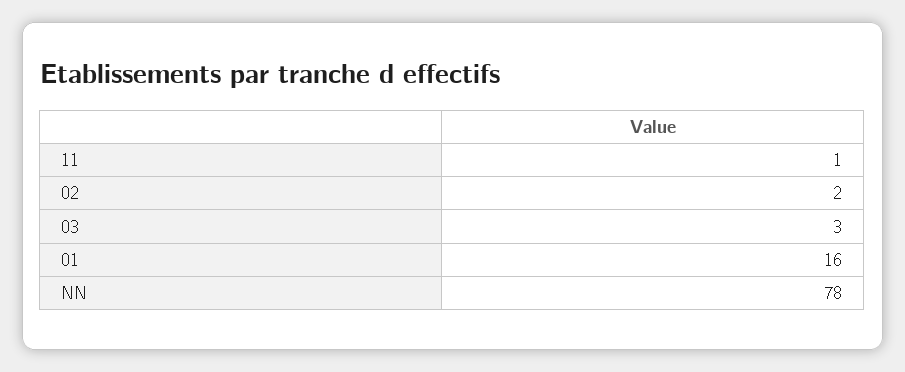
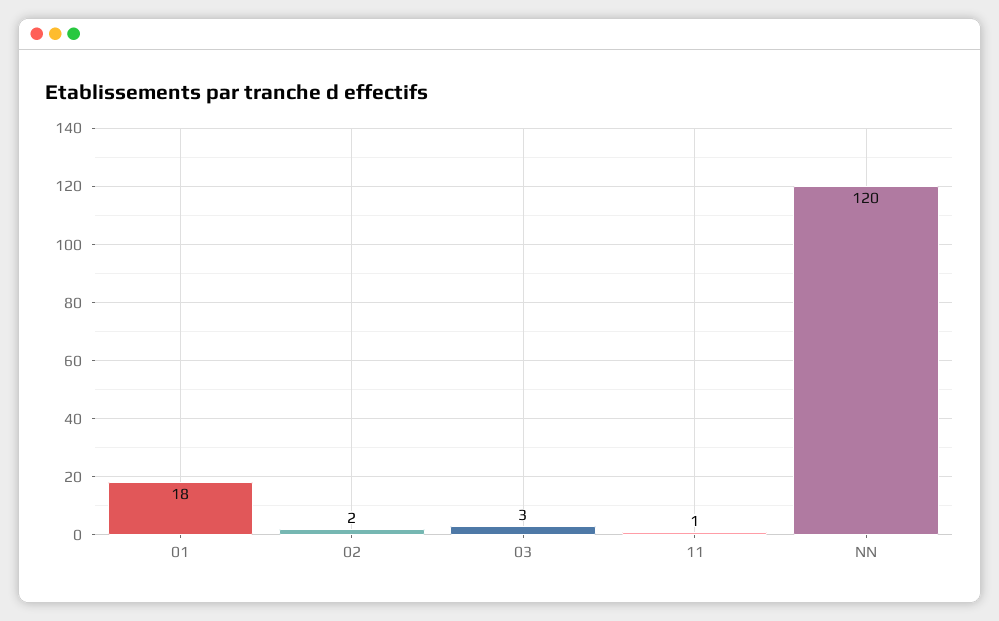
01: 16 -> 18
NN: 78 -> 120

